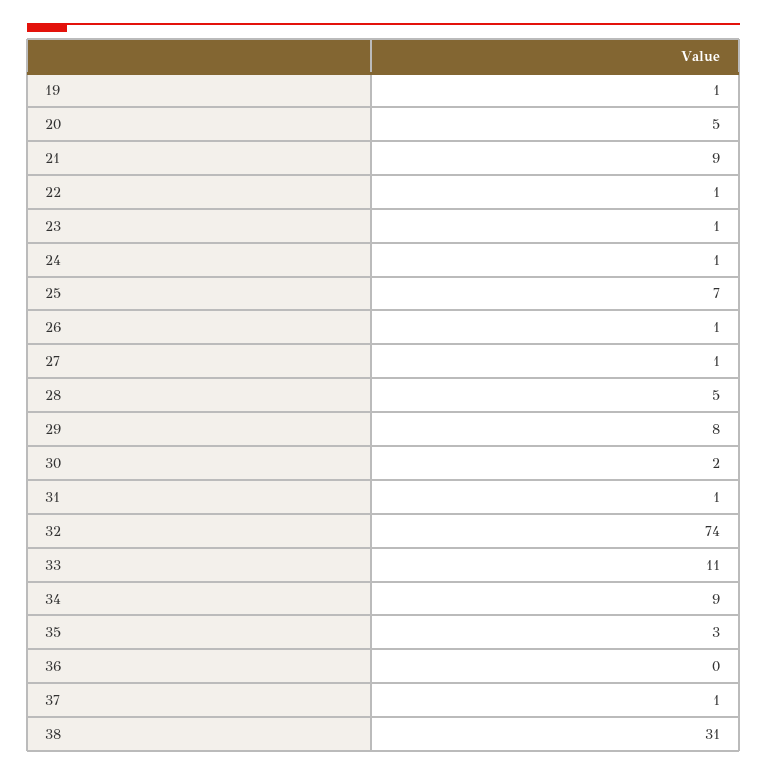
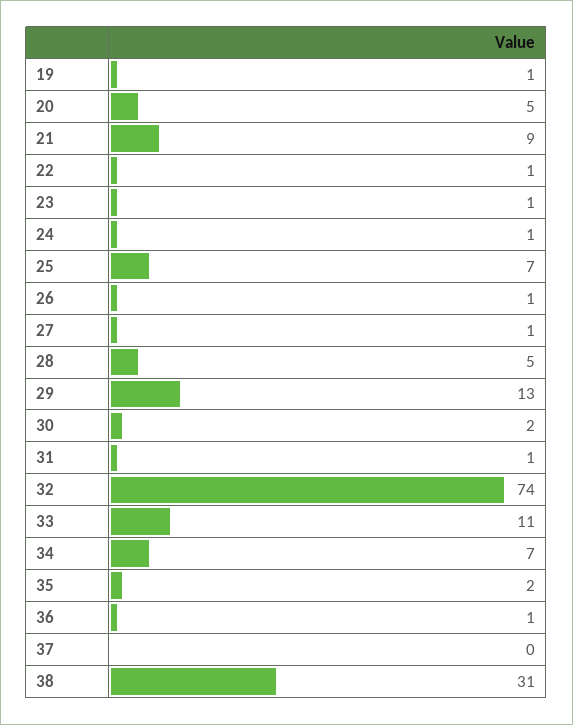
29: 8 -> 13
34: 9 -> 7
35: 3 -> 2
36: 0 -> 1
37: 1 -> 0

